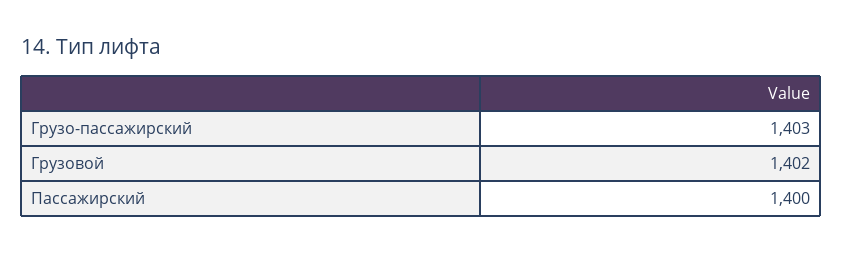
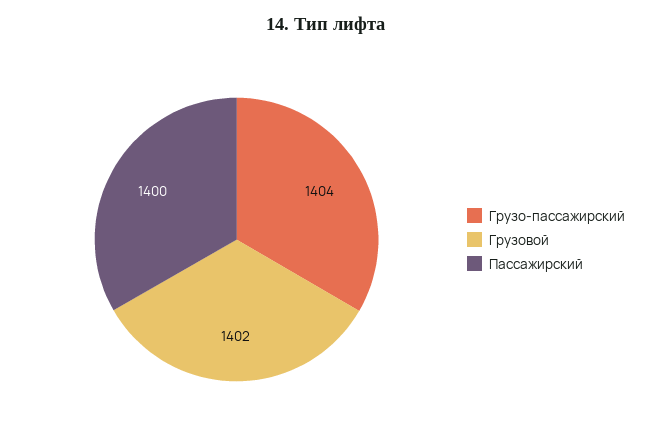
Грузо-пассажирский: 1403 -> 1404

